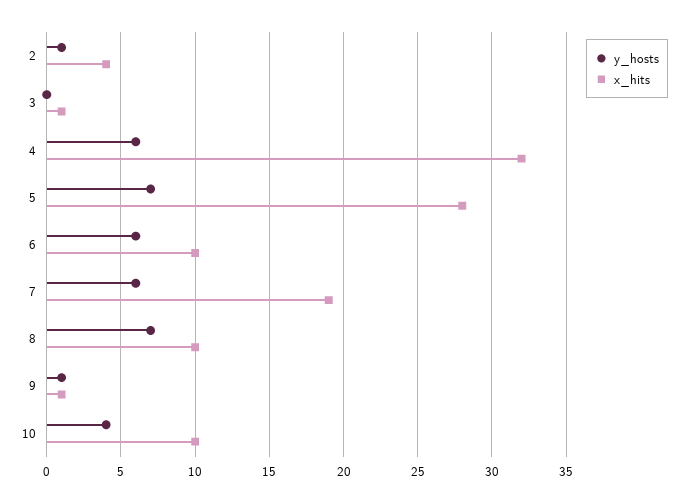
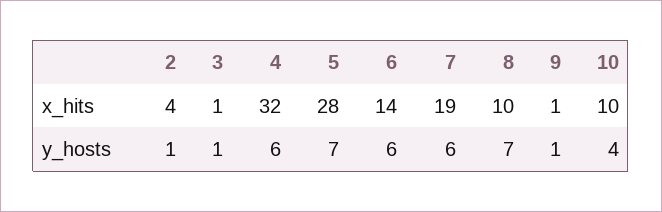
y_hosts, 3: 0 -> 1
x_hits, 6: 10 -> 14

